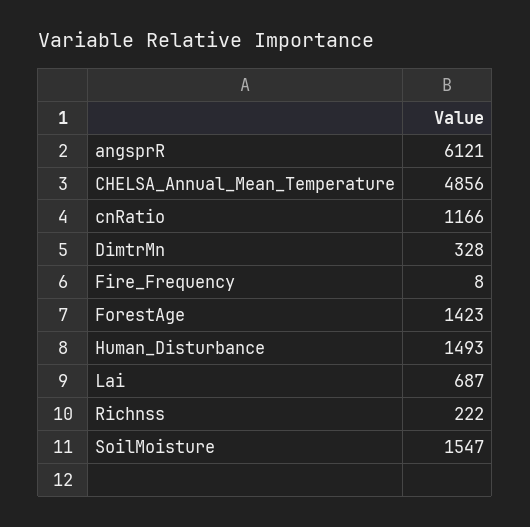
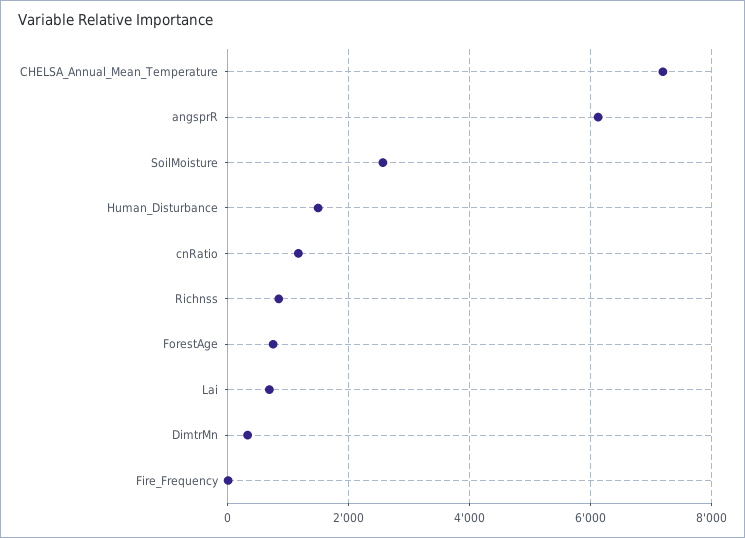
CHELSA_Annual_Mean_Temperature: 4856 -> 7200
ForestAge: 1423 -> 800
Richnss: 222 -> 800
SoilMoisture: 1547 -> 2600

